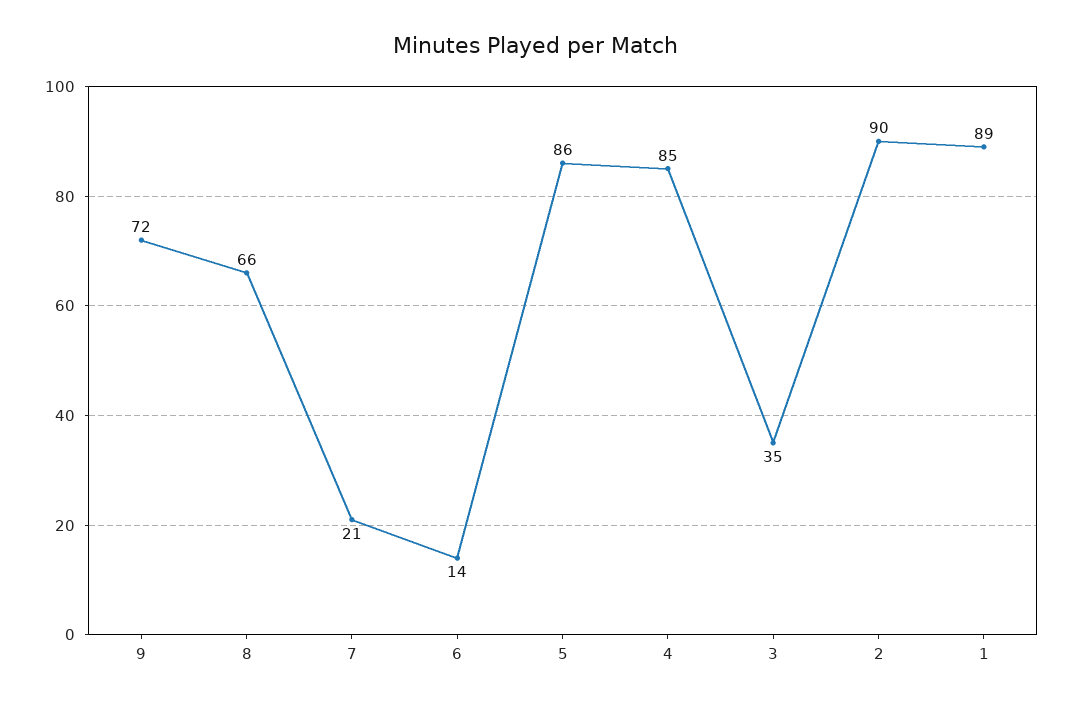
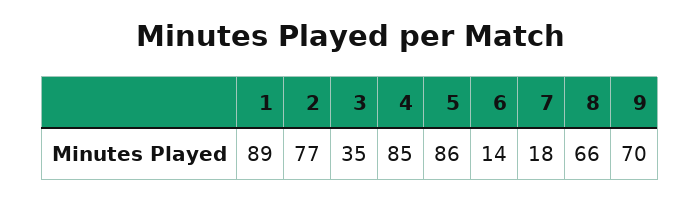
9: 72 -> 70
7: 21 -> 18
2: 90 -> 77

